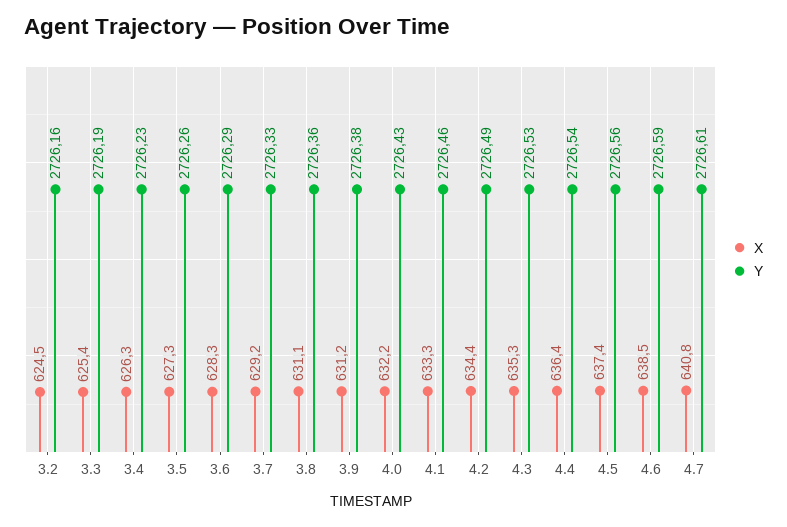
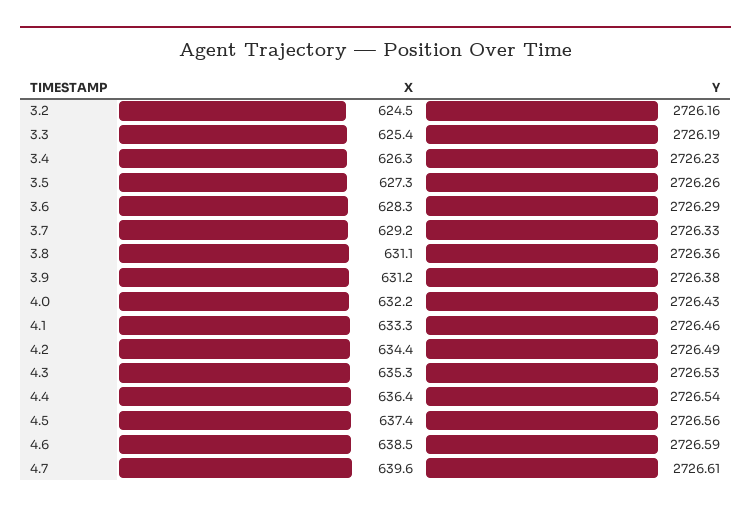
X, 4.7: 640.8 -> 639.6

